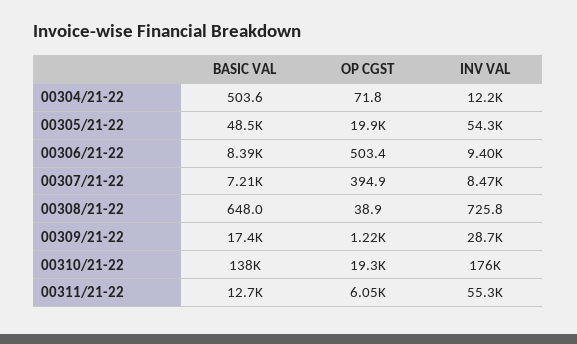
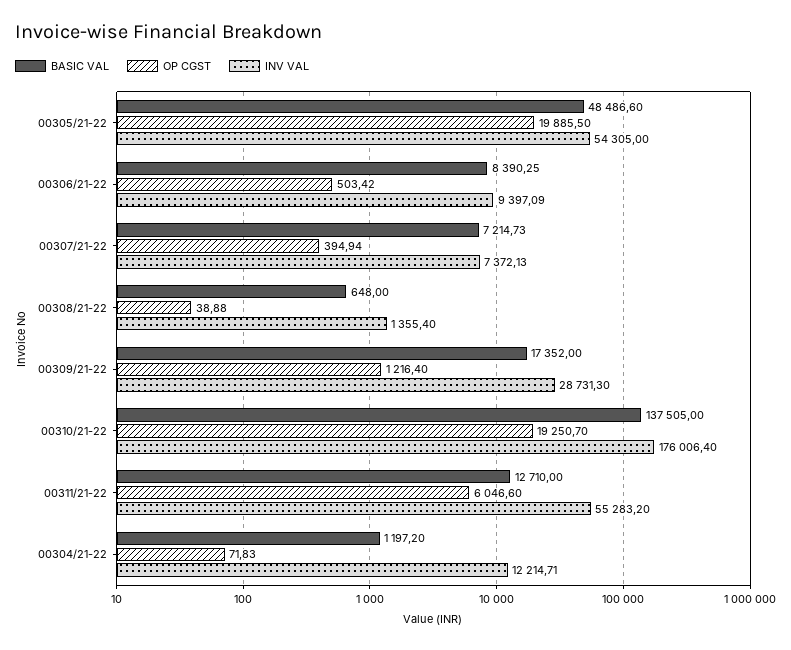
BASIC VAL, 00304/21-22: 503.6 -> 1197.2
INV VAL, 00307/21-22: 8470 -> 7372.13
INV VAL, 00308/21-22: 725.8 -> 1355.4

